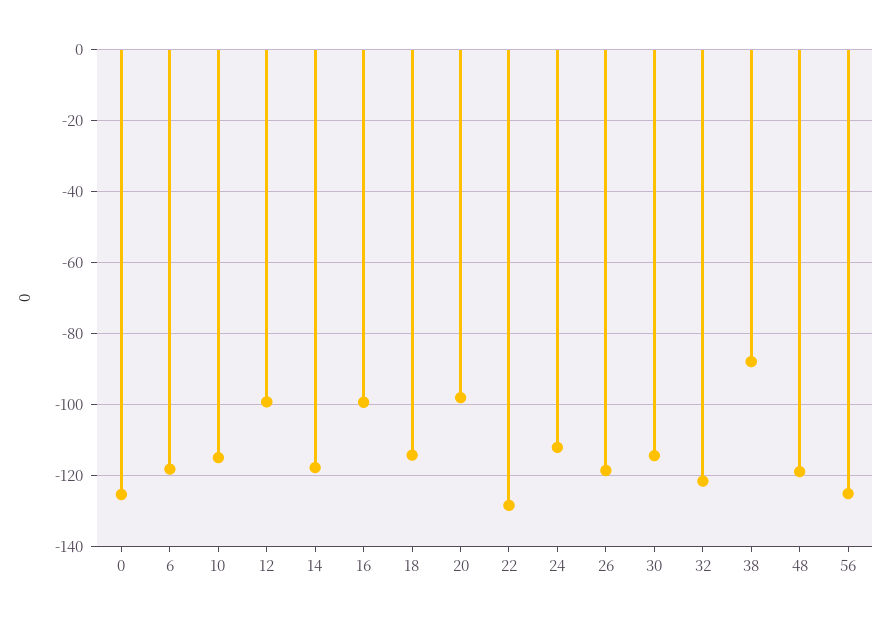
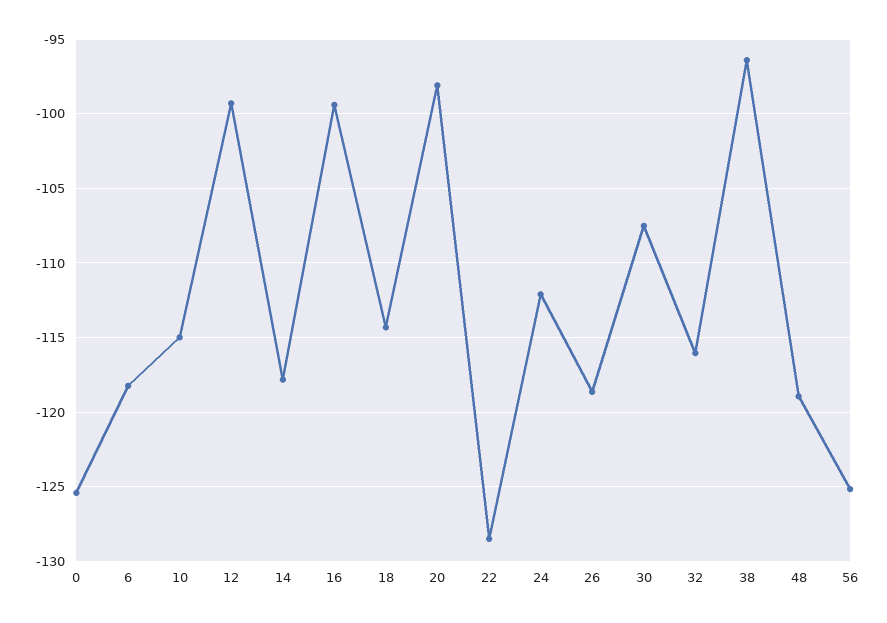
30: -114 -> -107.5
32: -122 -> -116
38: -88 -> -96.5

